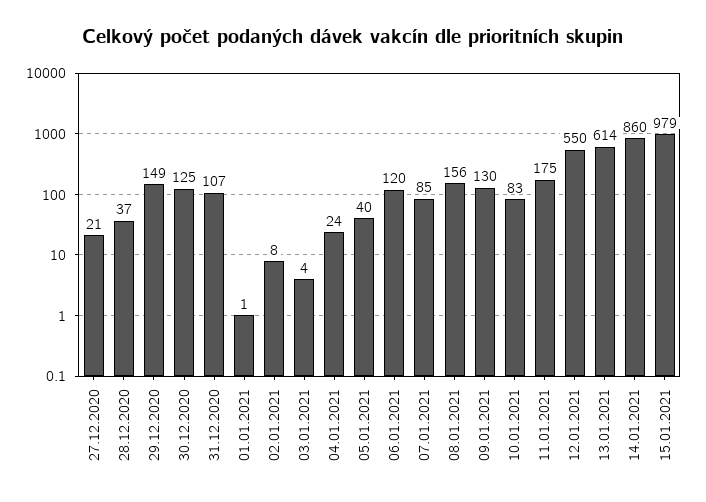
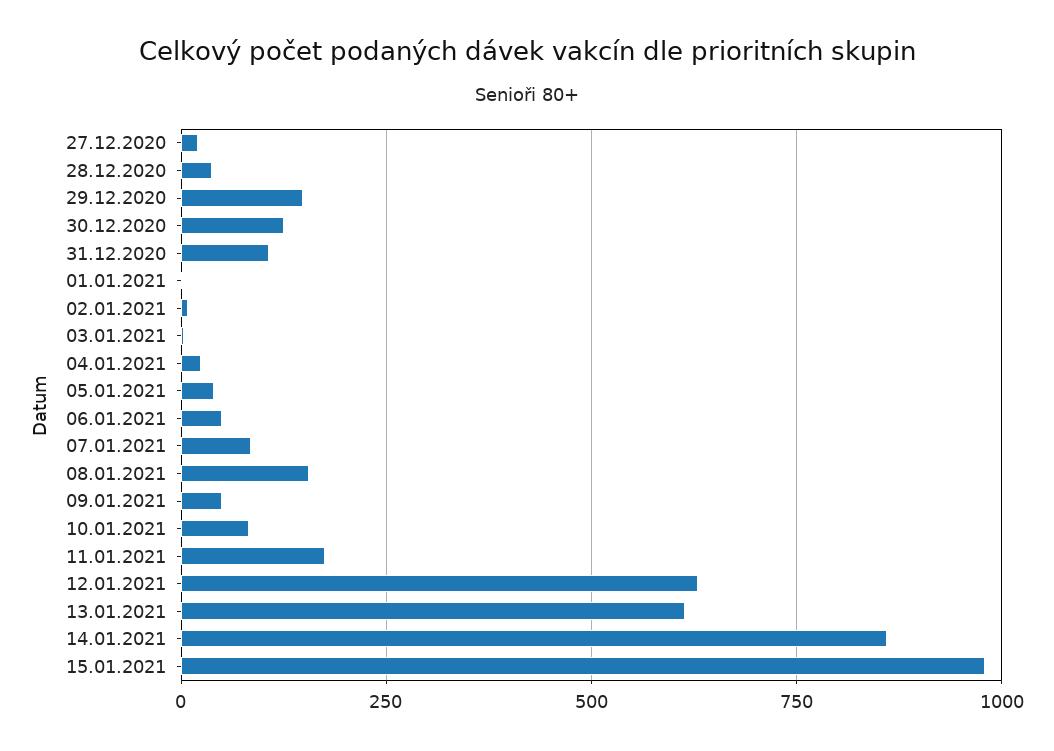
06.01.2021: 120 -> 50
09.01.2021: 130 -> 50
12.01.2021: 550 -> 625

